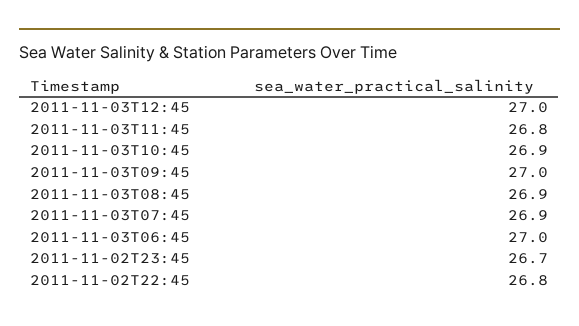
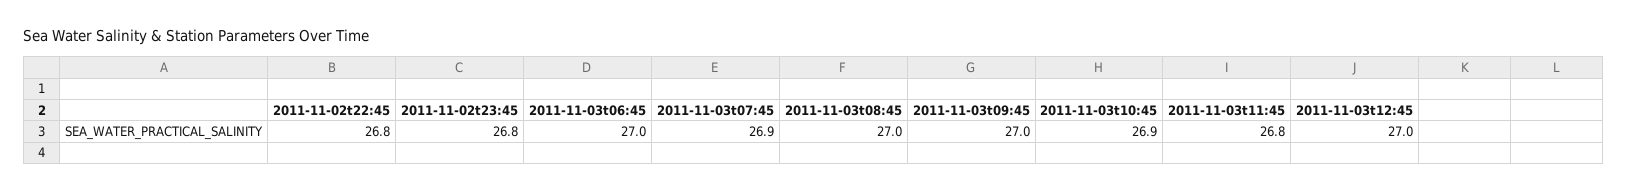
2011-11-03T08:45: 26.9 -> 27
2011-11-02T23:45: 26.7 -> 26.8

